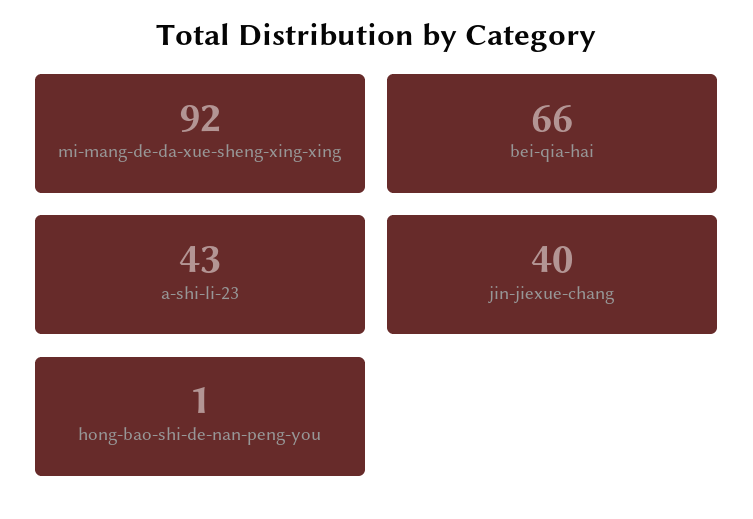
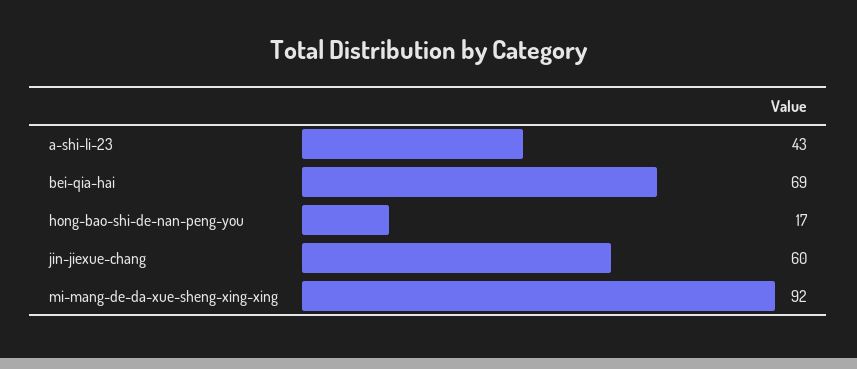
bei-qia-hai: 66 -> 69
jin-jiexue-chang: 40 -> 60
hong-bao-shi-de-nan-peng-you: 1 -> 17

